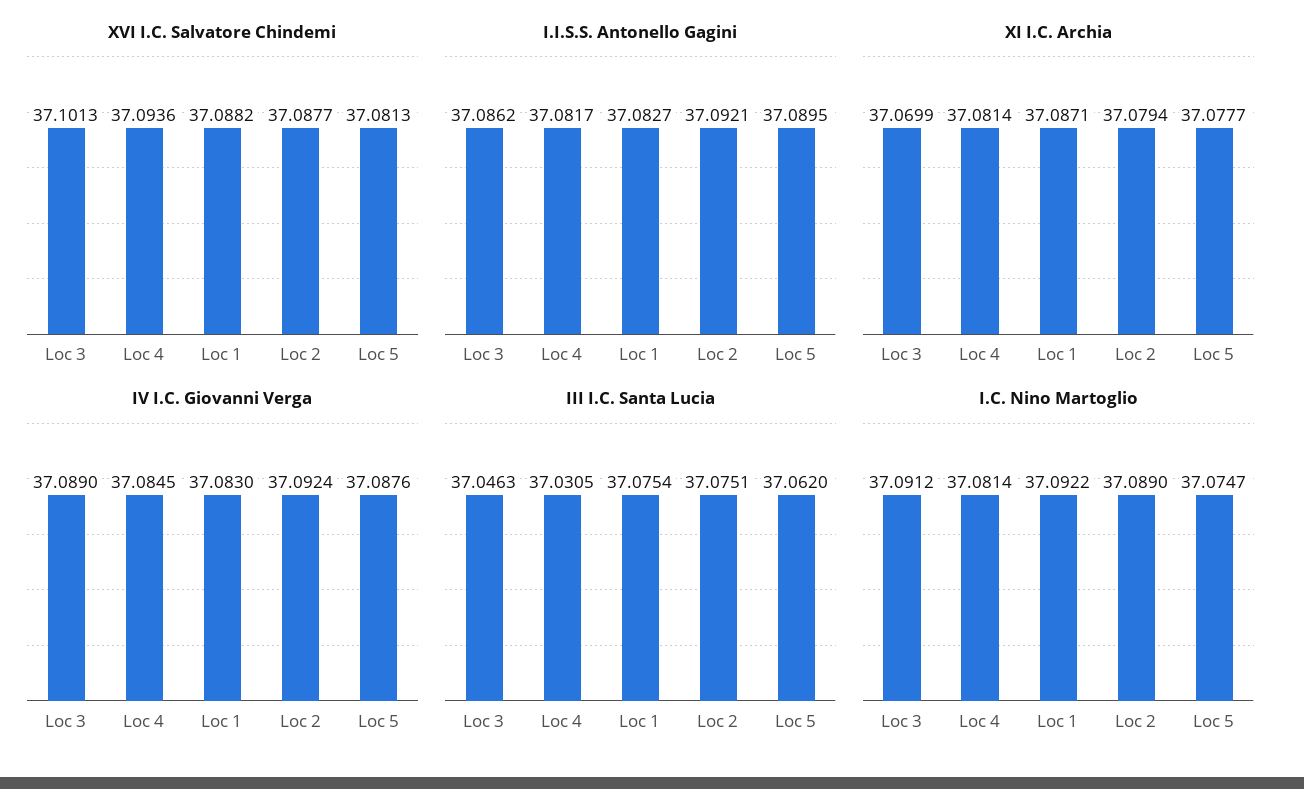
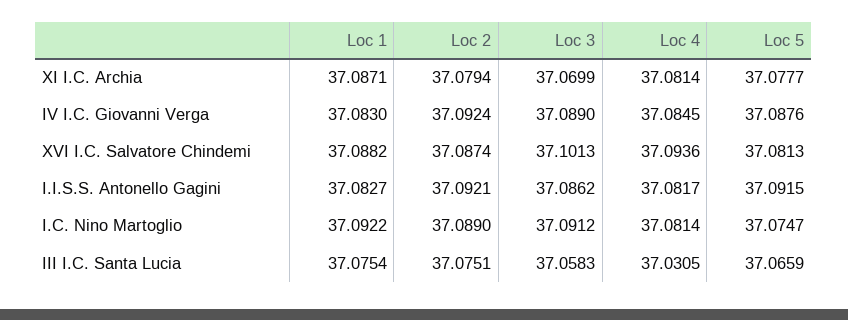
XVI I.C. Salvatore Chindemi, Loc 2: 37.0877 -> 37.0874
I.I.S.S. Antonello Gagini, Loc 5: 37.0895 -> 37.0915
III I.C. Santa Lucia, Loc 3: 37.0463 -> 37.0583
III I.C. Santa Lucia, Loc 5: 37.062 -> 37.0659

